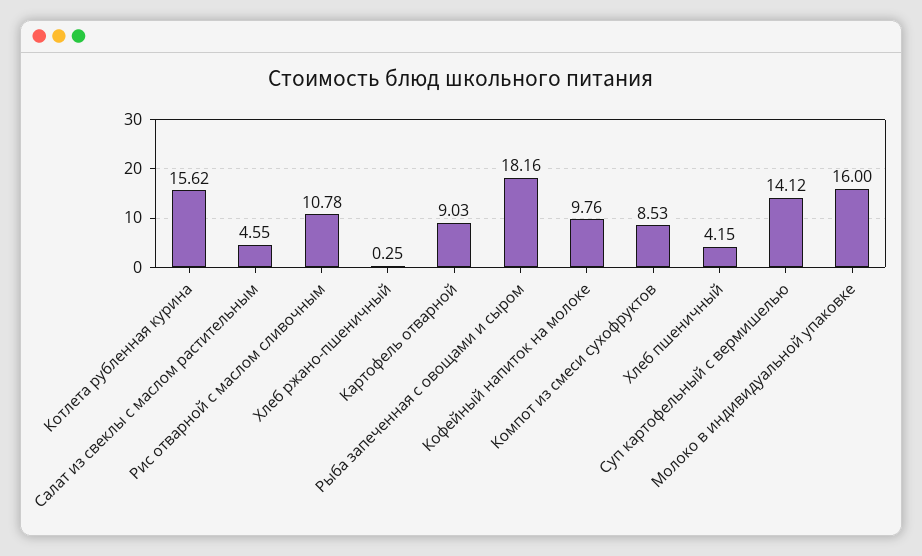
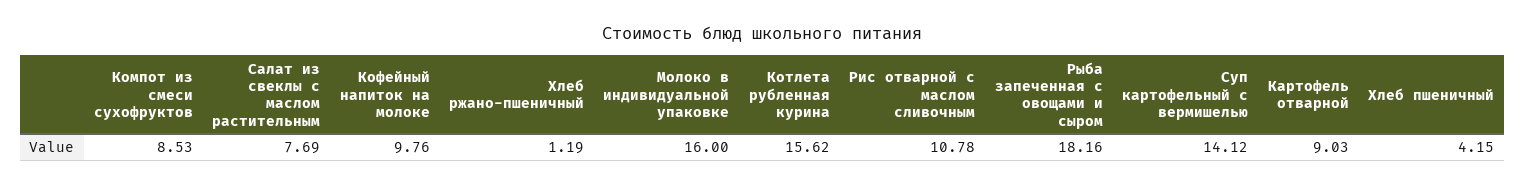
Салат из свеклы с маслом растительным: 4.55 -> 7.69
Хлеб ржано-пшеничный: 0.25 -> 1.19

